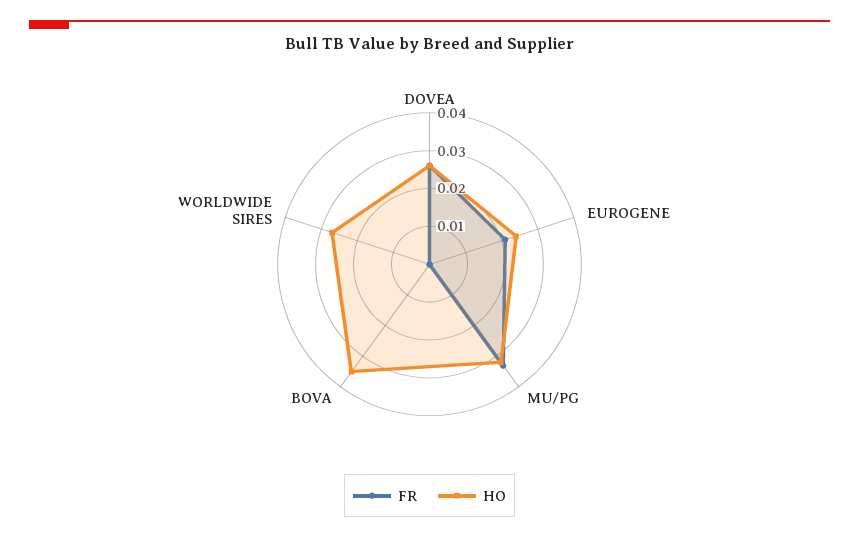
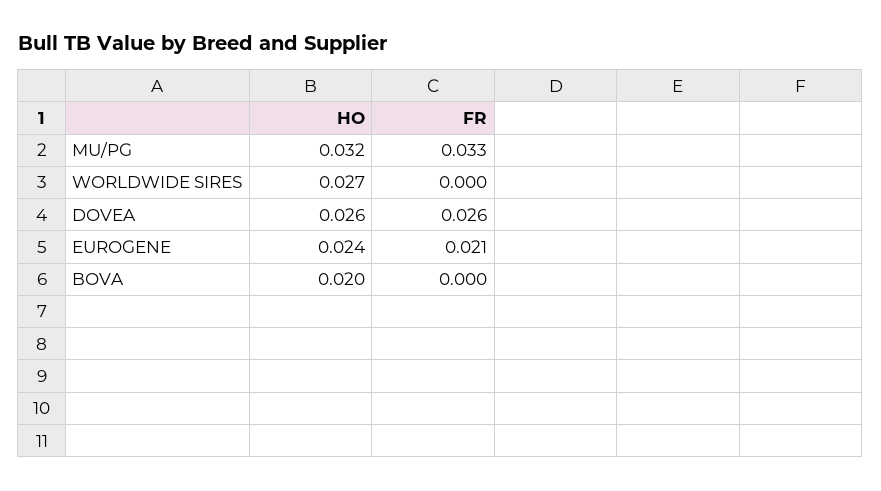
HO, BOVA: 0.035 -> 0.02

